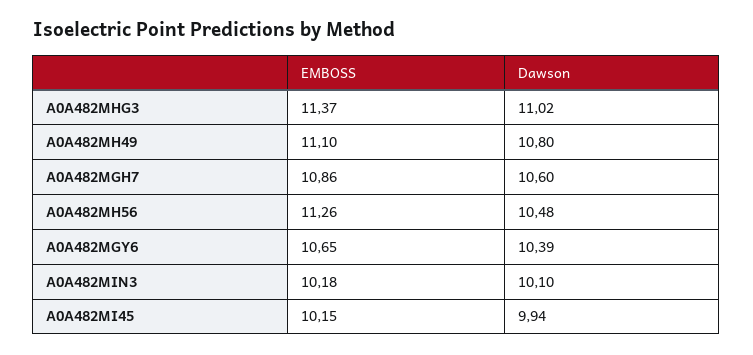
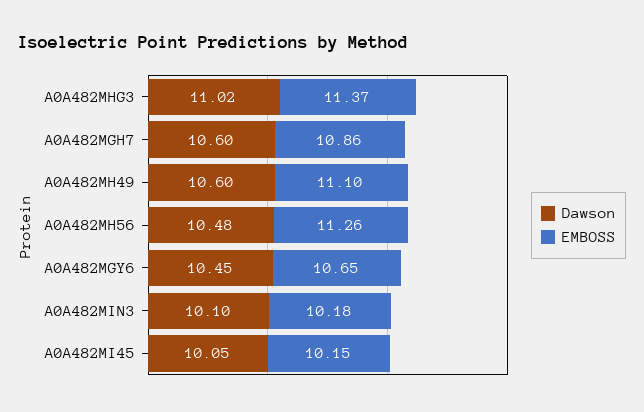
Dawson, A0A482MH49: 10.8 -> 10.6
Dawson, A0A482MGY6: 10.39 -> 10.45
Dawson, A0A482MI45: 9.94 -> 10.05

